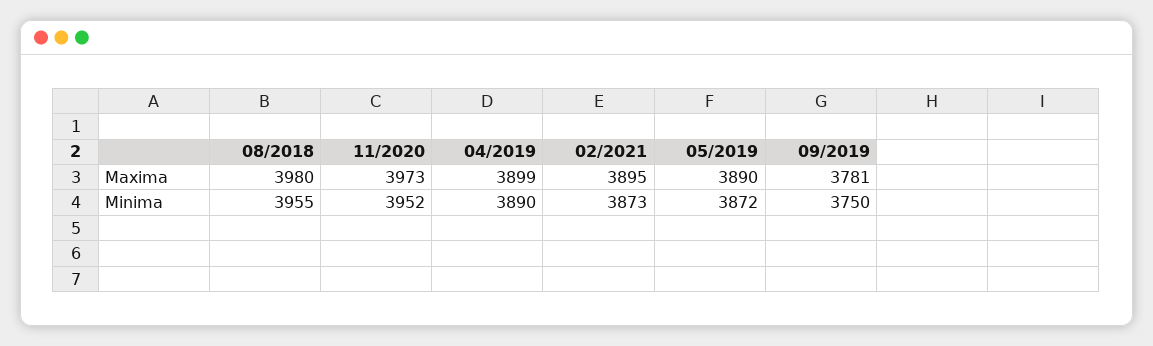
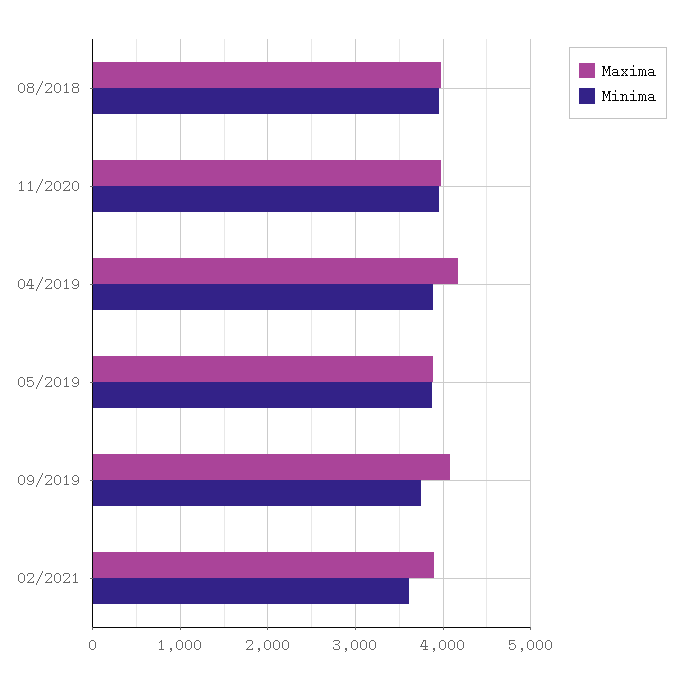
Maxima, 04/2019: 3899 -> 4200
Maxima, 09/2019: 3781 -> 4100
Minima, 02/2021: 3873 -> 3600

